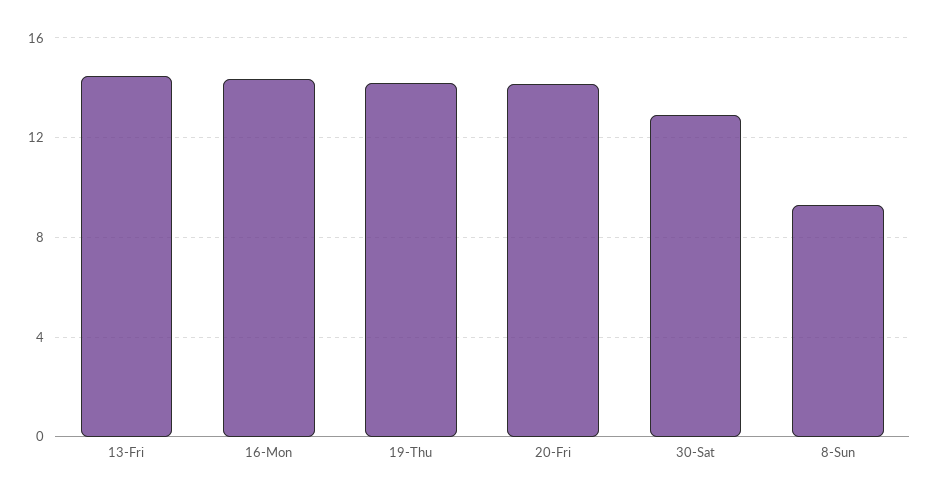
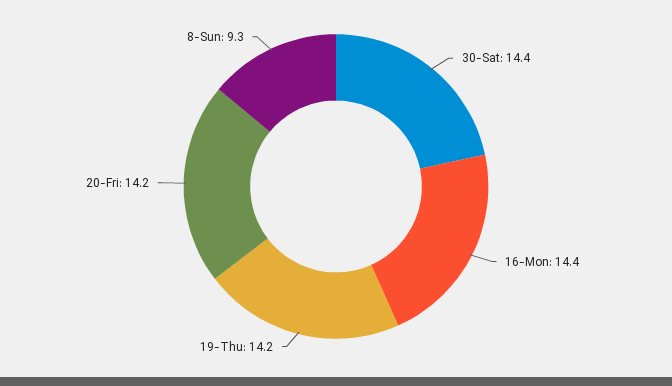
13-Fri: 14.5 -> none
30-Sat: 13 -> 14.4

